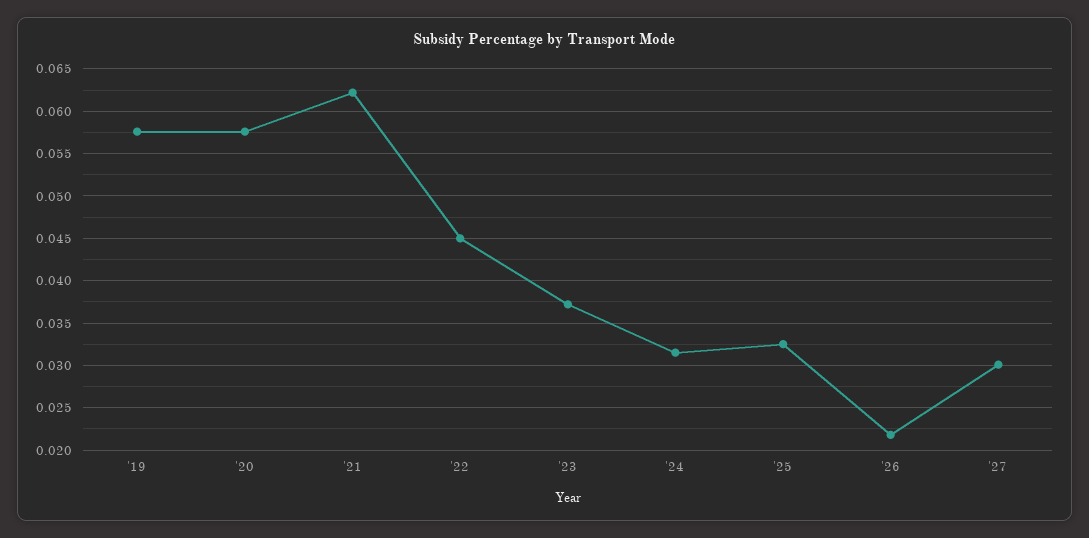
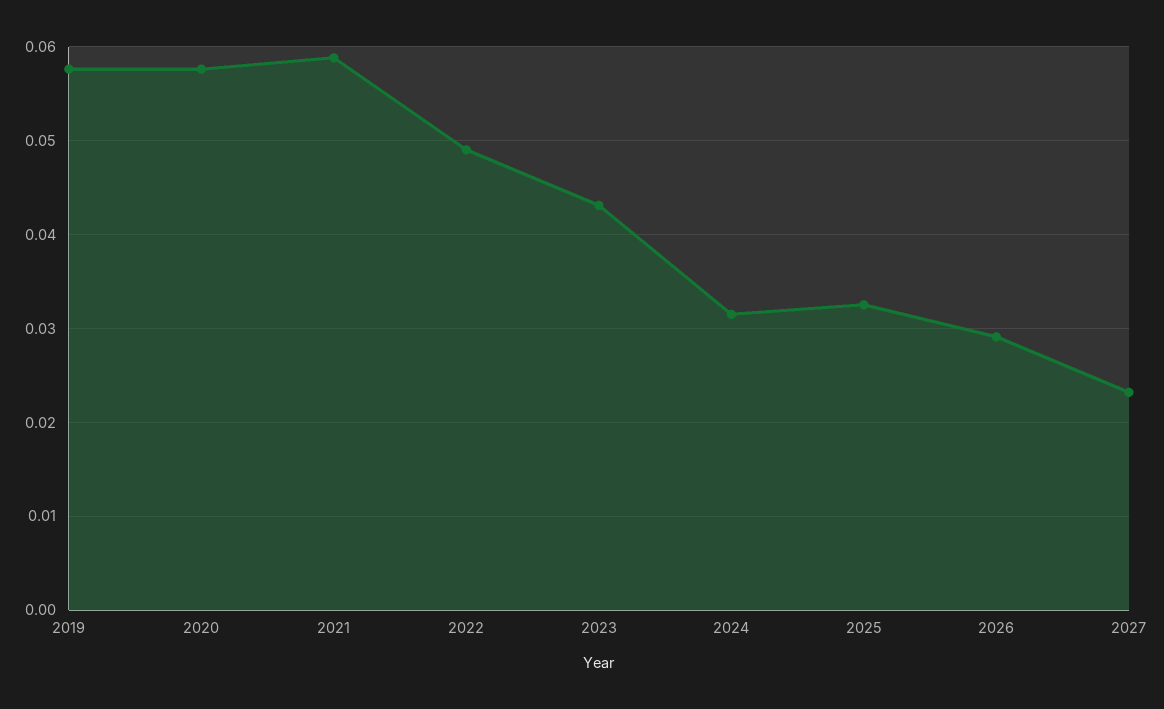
'21: 0.062 -> 0.059
'22: 0.045 -> 0.049
'23: 0.037 -> 0.043
'26: 0.022 -> 0.029
'27: 0.03 -> 0.023

